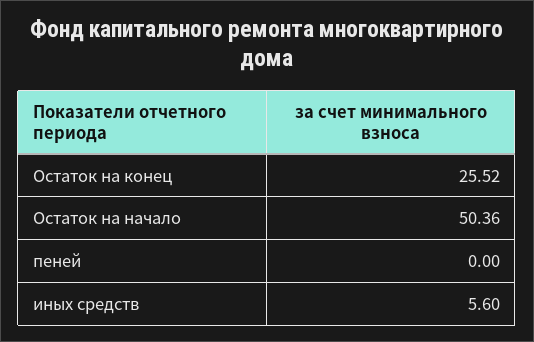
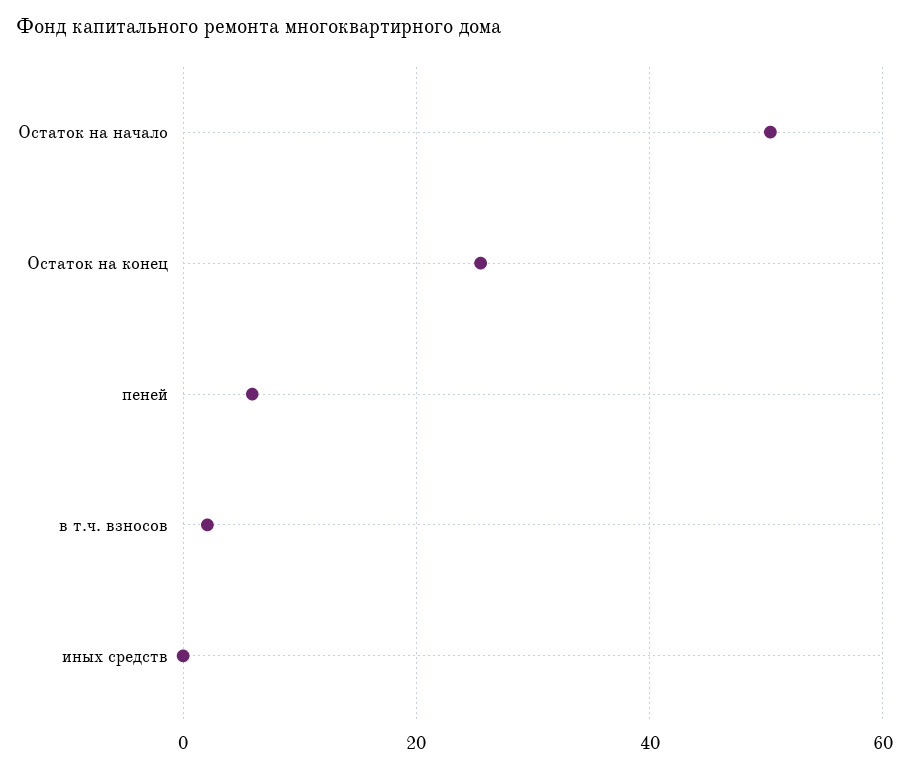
пеней: 0 -> 6
иных средств: 5.6 -> 0
в т.ч. взносов: none -> 2

